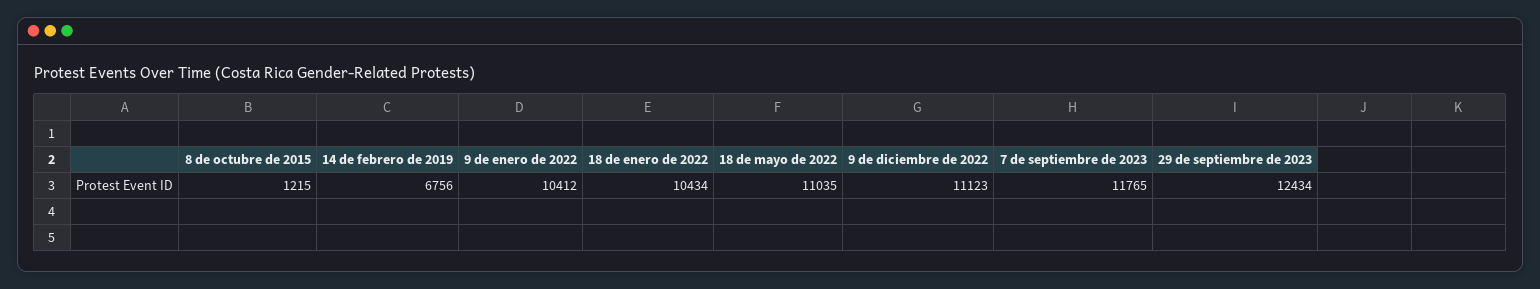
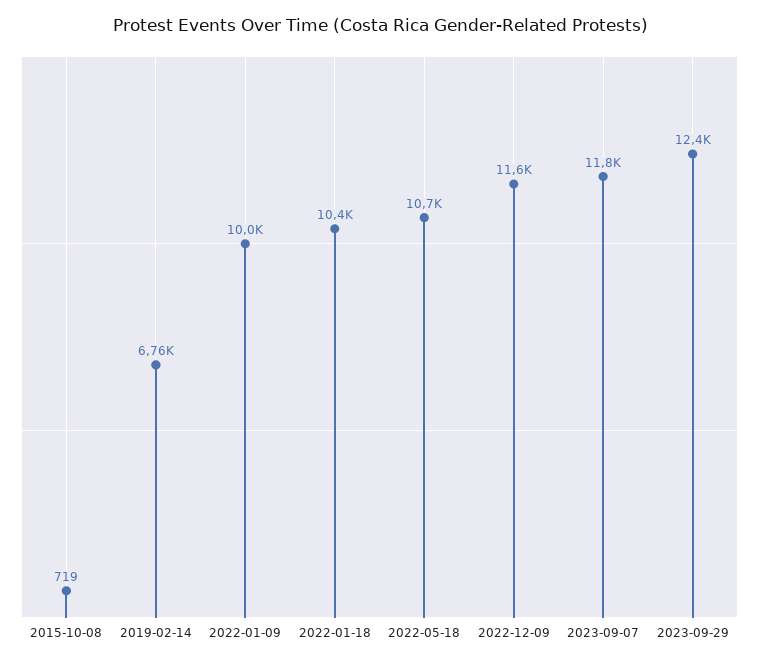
8 de octubre de 2015: 1215 -> 719
9 de enero de 2022: 10412 -> 10000
18 de mayo de 2022: 11035 -> 10700
9 de diciembre de 2022: 11123 -> 11600

